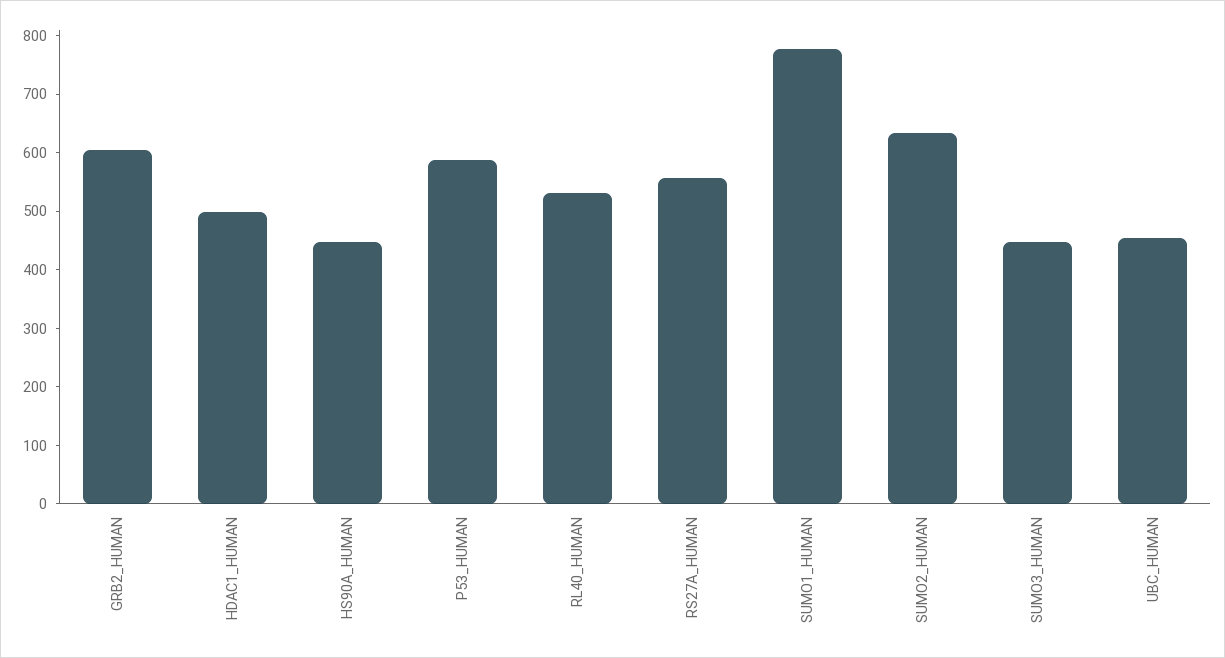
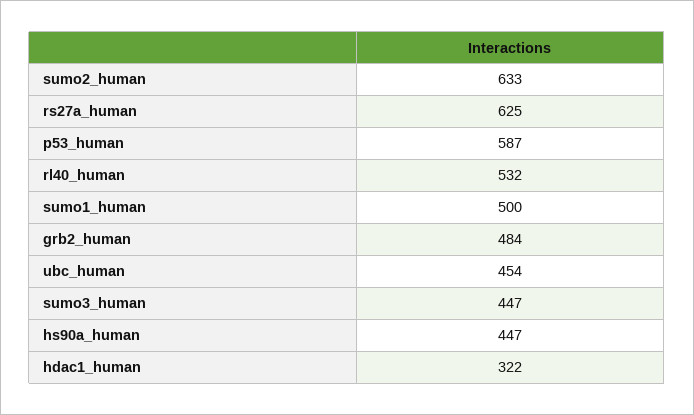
GRB2_HUMAN: 600 -> 484
HDAC1_HUMAN: 500 -> 322
RS27A_HUMAN: 560 -> 625
SUMO1_HUMAN: 780 -> 500

